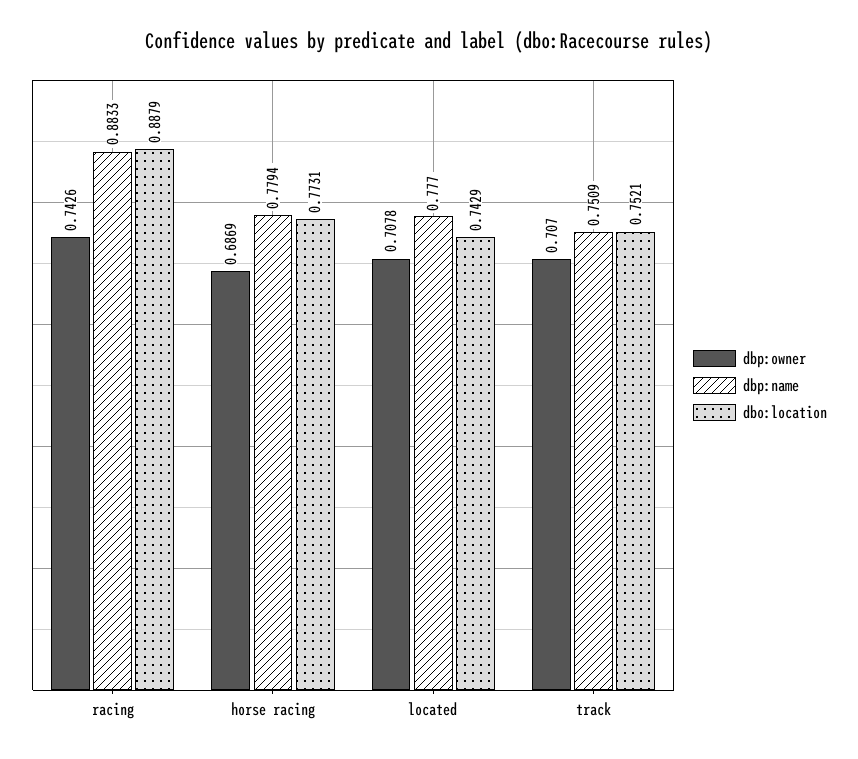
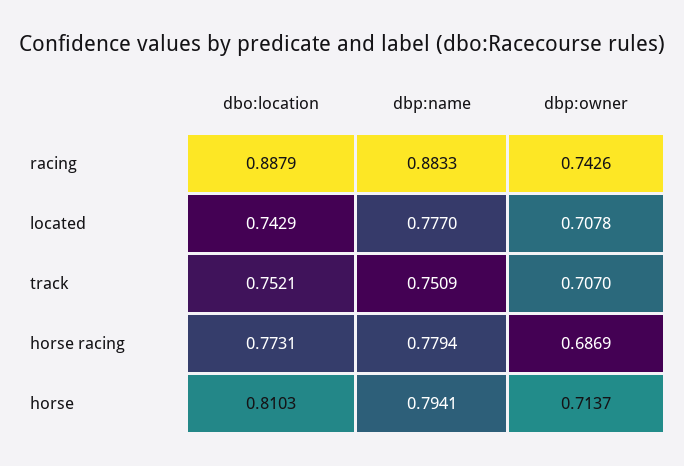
dbo:location, horse: none -> 0.8103
dbp:name, horse: none -> 0.7941
dbp:owner, horse: none -> 0.7137

